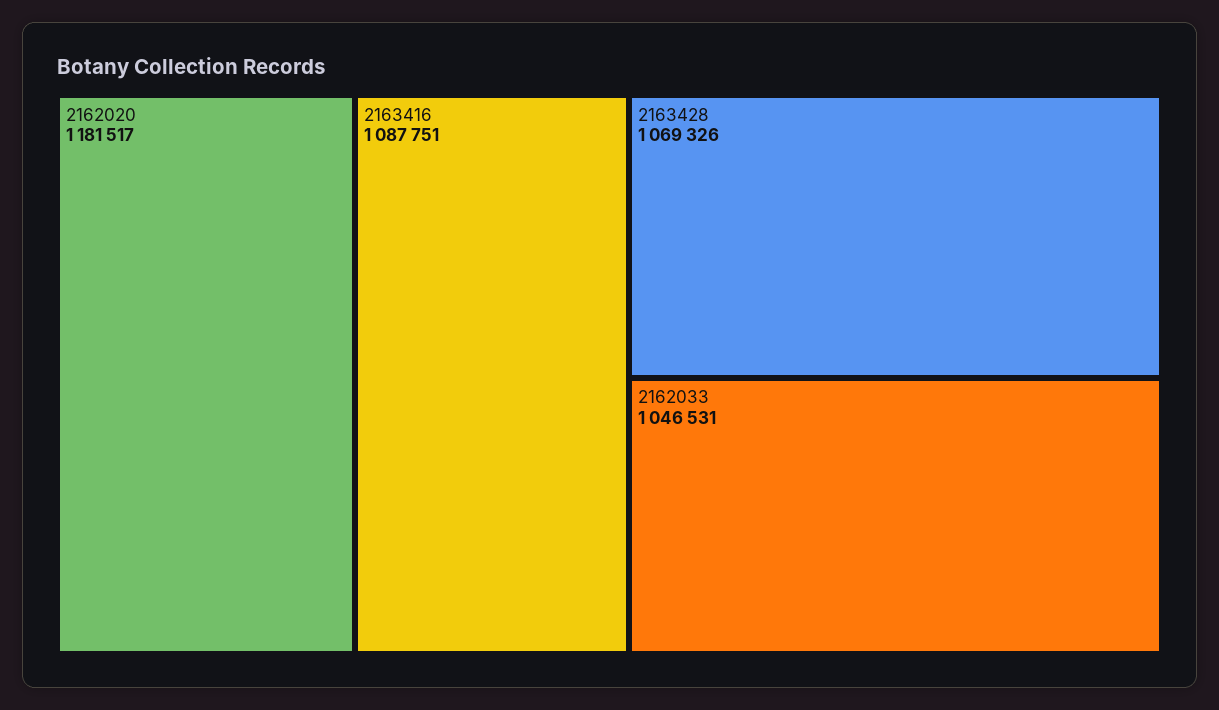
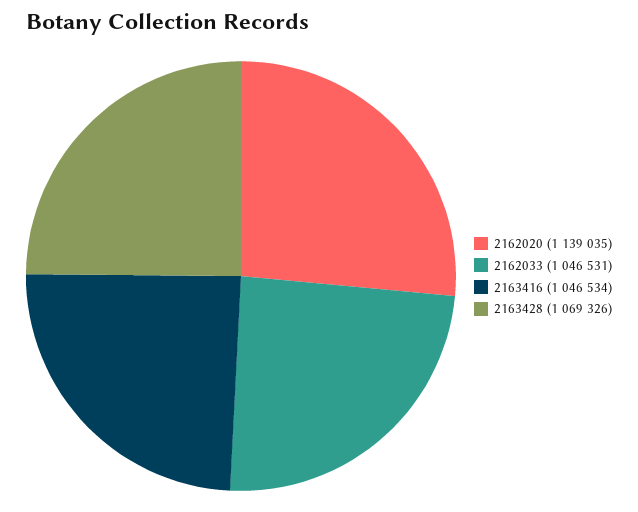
2162020: 1181517 -> 1139035
2163416: 1087751 -> 1046534

